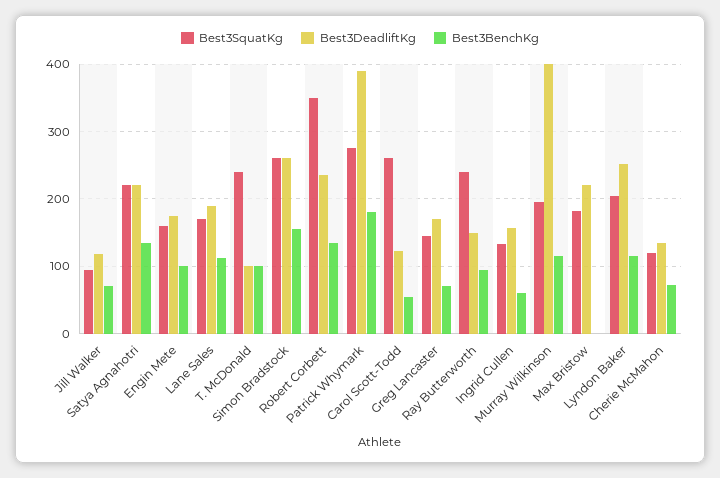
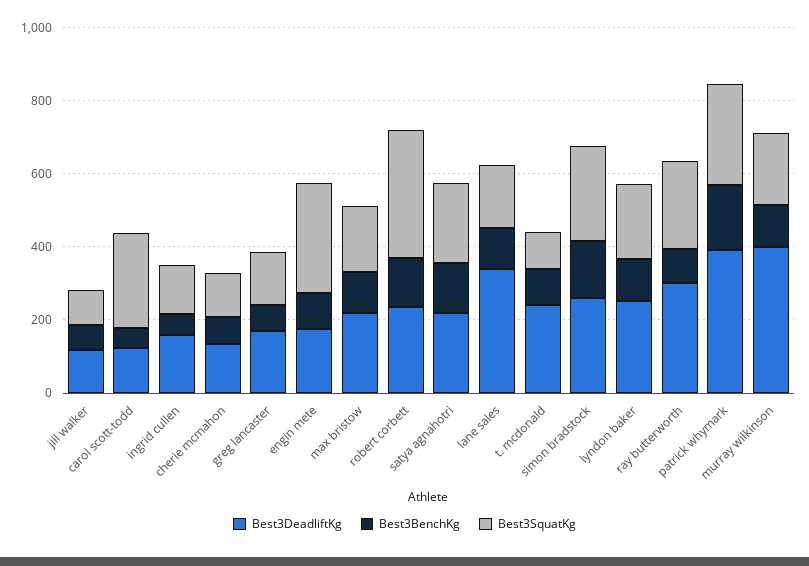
Best3SquatKg, Engin Mete: 160 -> 300
Best3DeadliftKg, Lane Sales: 190 -> 350
Best3SquatKg, T. McDonald: 240 -> 100
Best3DeadliftKg, T. McDonald: 100 -> 250
Best3DeadliftKg, Ray Butterworth: 150 -> 300
Best3BenchKg, Max Bristow: 0 -> 100

